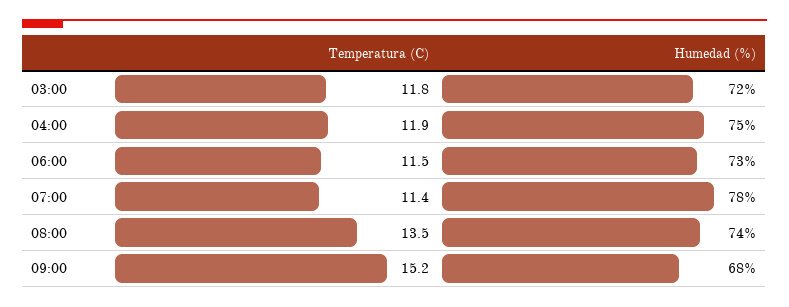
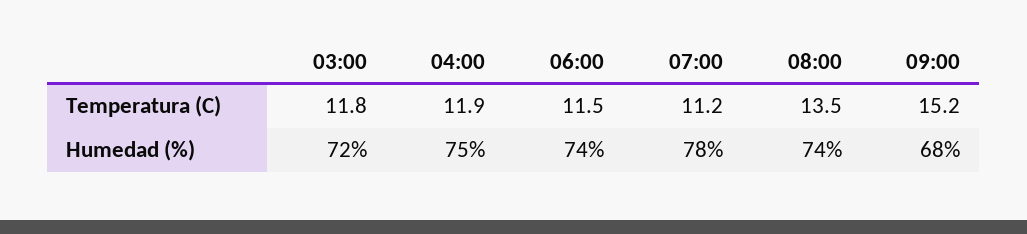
Humedad (%), 06:00: 73 -> 74
Temperatura (C), 07:00: 11.4 -> 11.2

